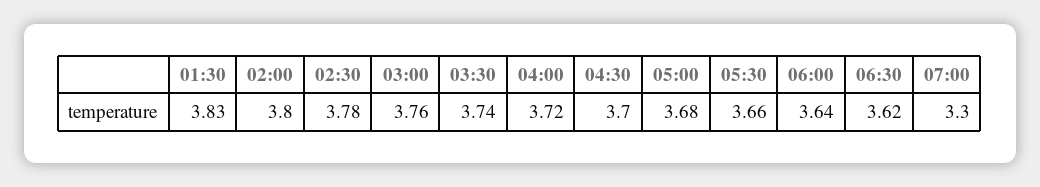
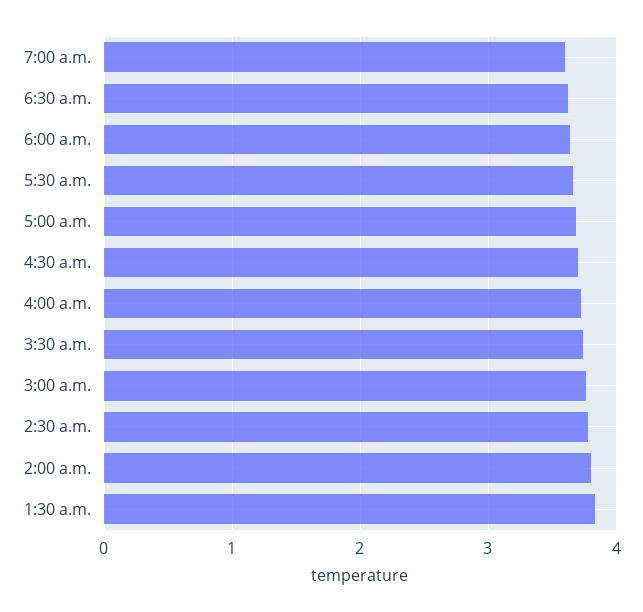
07:00: 3.3 -> 3.6

